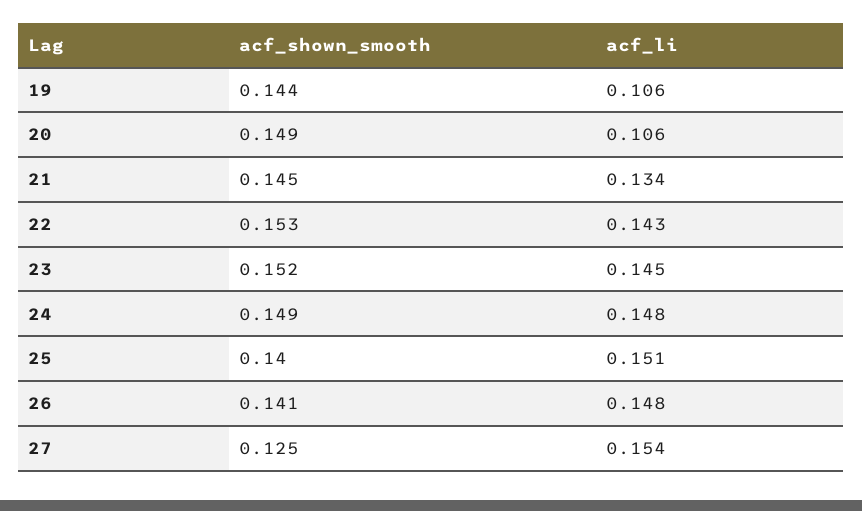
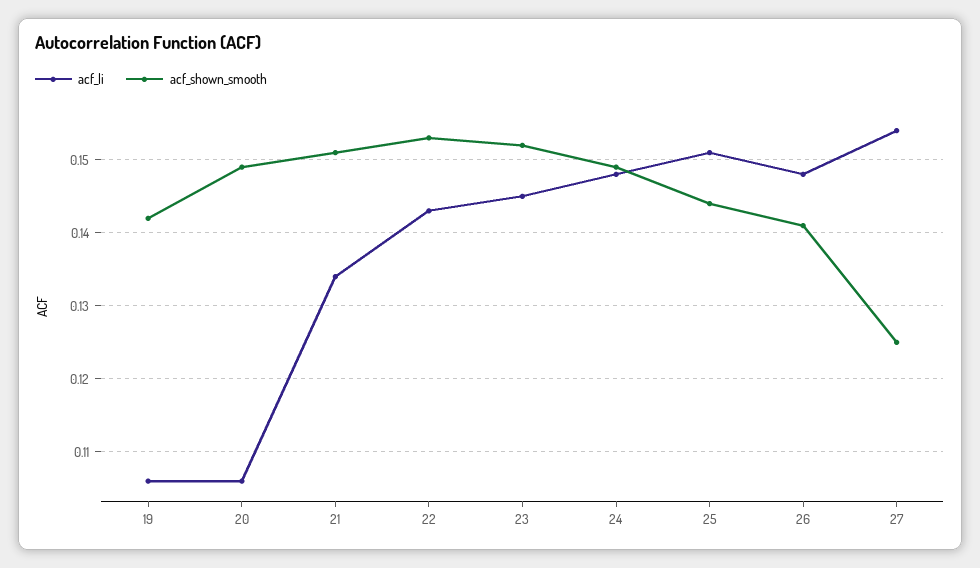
acf_shown_smooth, 19: 0.144 -> 0.142
acf_shown_smooth, 21: 0.145 -> 0.151
acf_shown_smooth, 25: 0.14 -> 0.144

